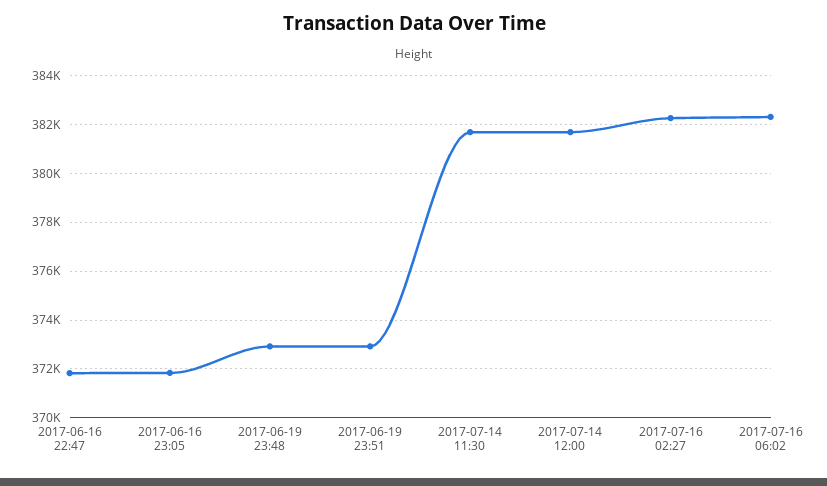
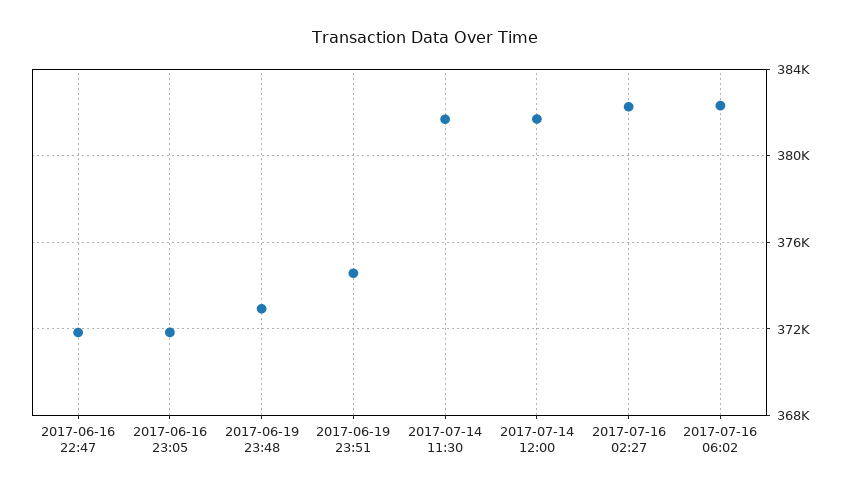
2017-06-19 23:51: 373000 -> 374500

